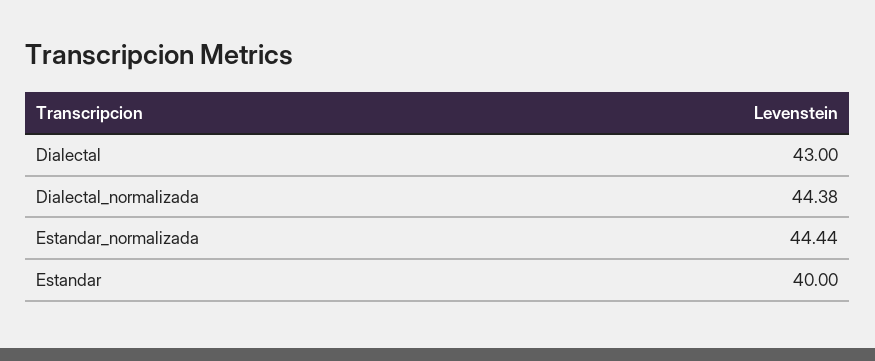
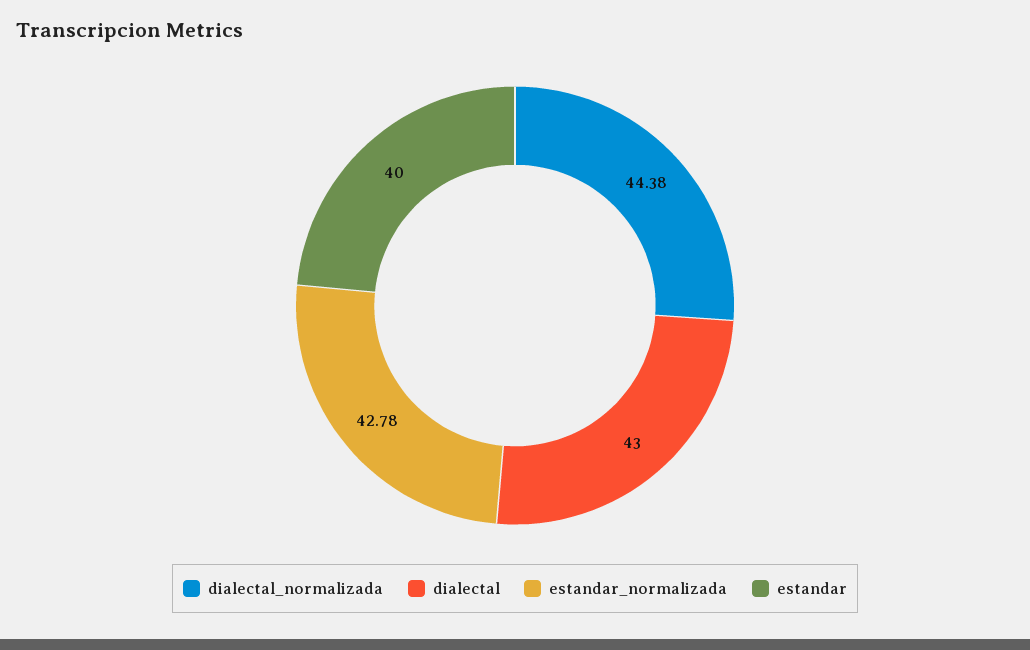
Estandar_normalizada: 44.44 -> 42.78

